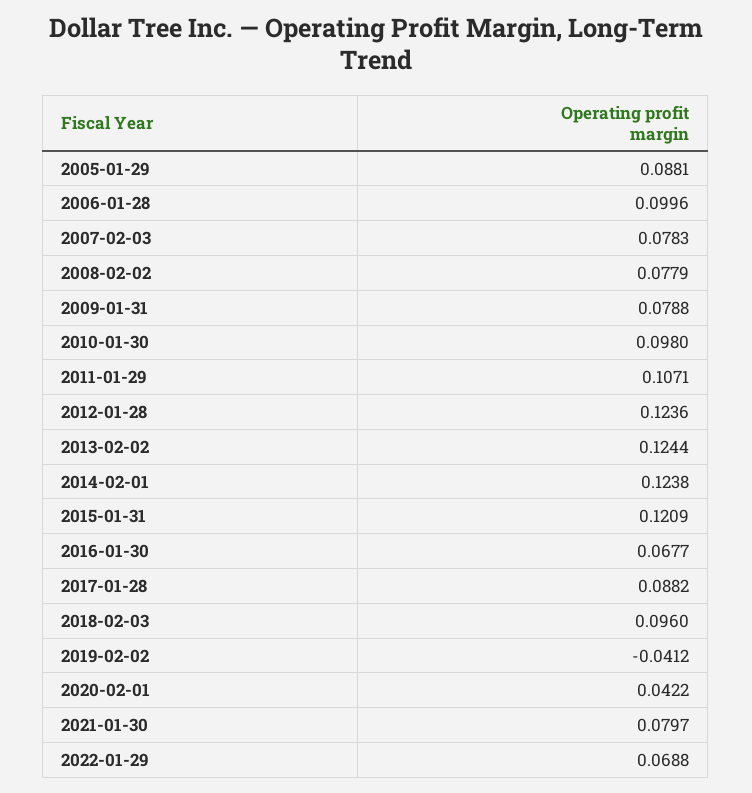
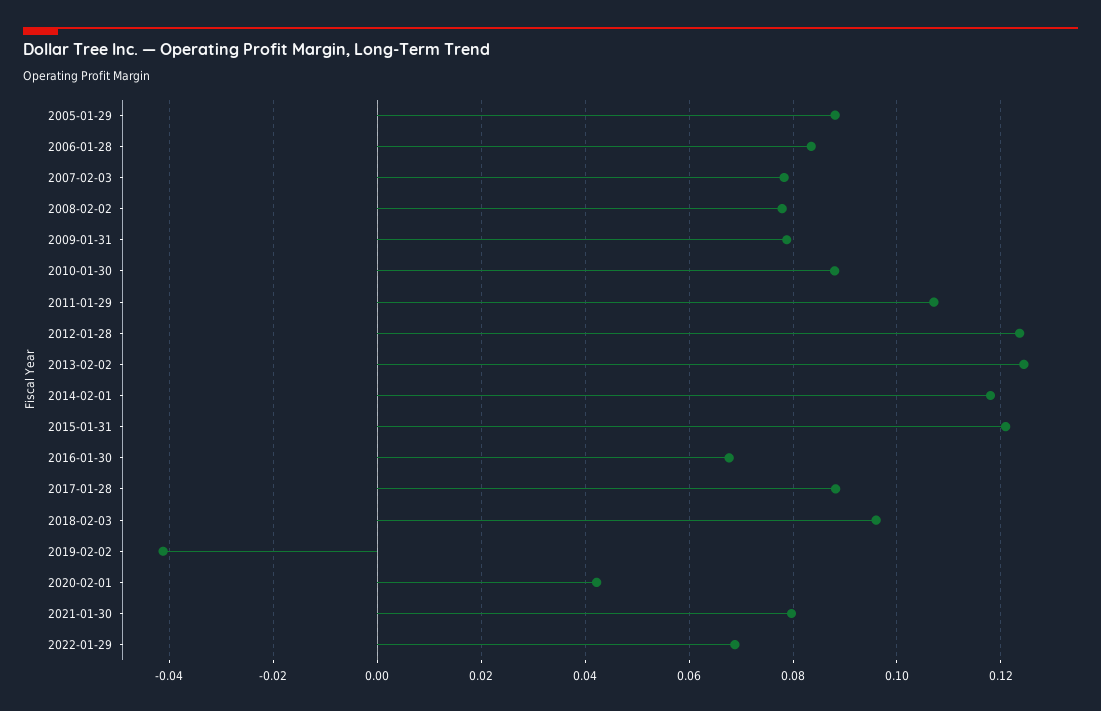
2006-01-28: 0.0996 -> 0.084
2010-01-30: 0.098 -> 0.088
2014-02-01: 0.1238 -> 0.118

